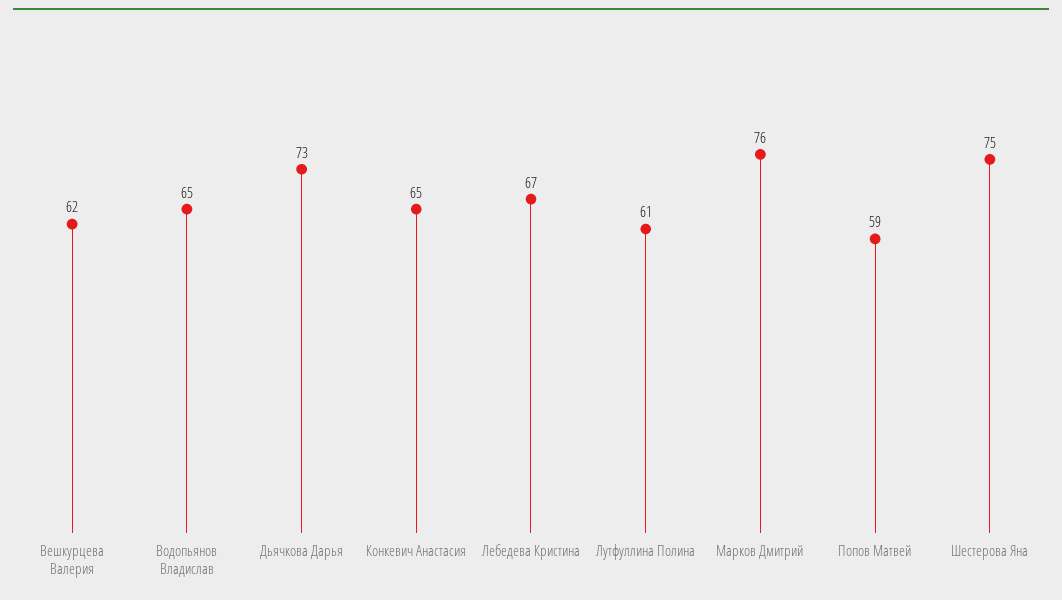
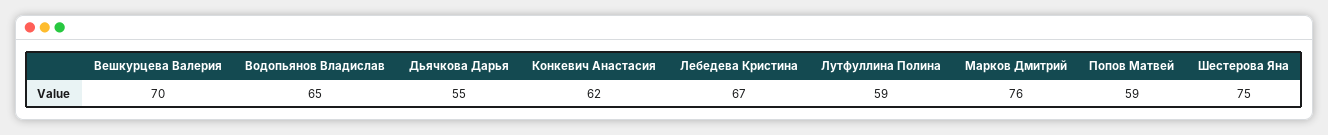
Вешкурцева Валерия: 62 -> 70
Дьячкова Дарья: 73 -> 55
Конкевич Анастасия: 65 -> 62
Лутфуллина Полина: 61 -> 59

